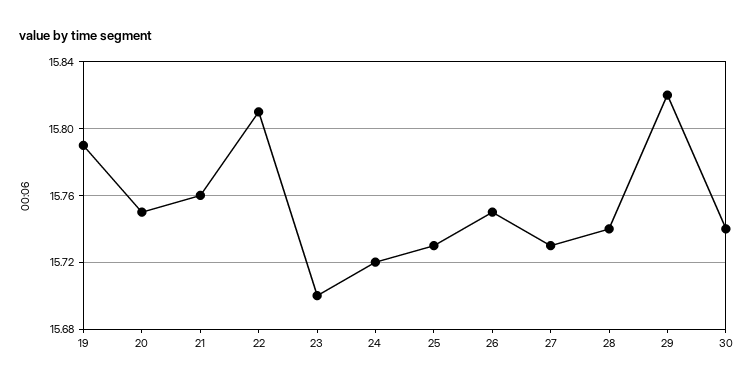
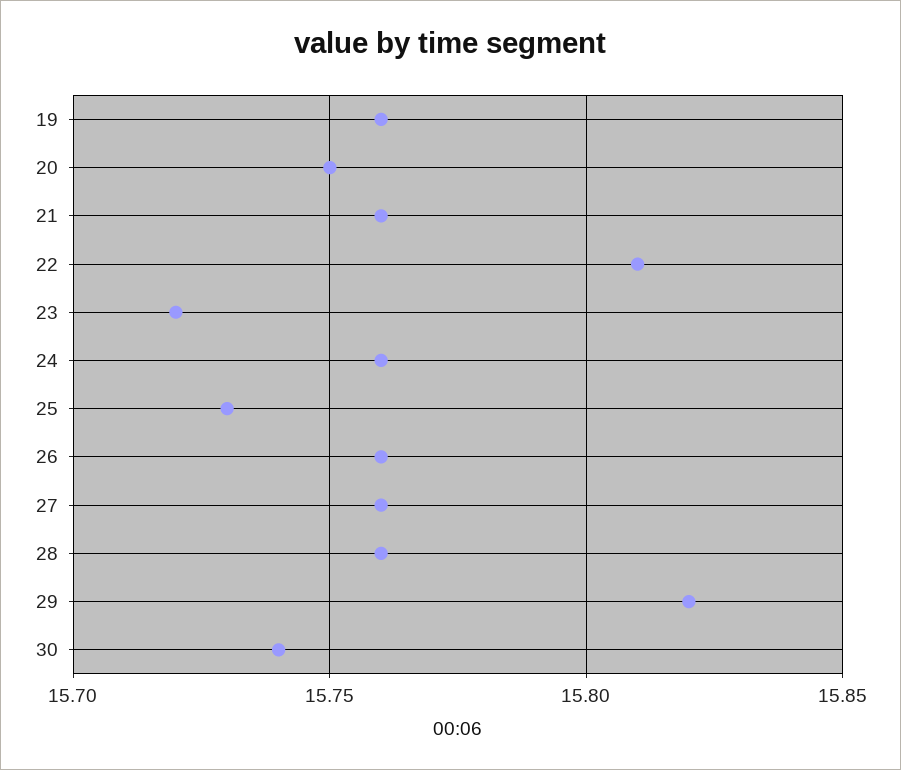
19: 15.79 -> 15.76
23: 15.7 -> 15.72
24: 15.72 -> 15.76
26: 15.75 -> 15.76
27: 15.73 -> 15.76
28: 15.74 -> 15.76

